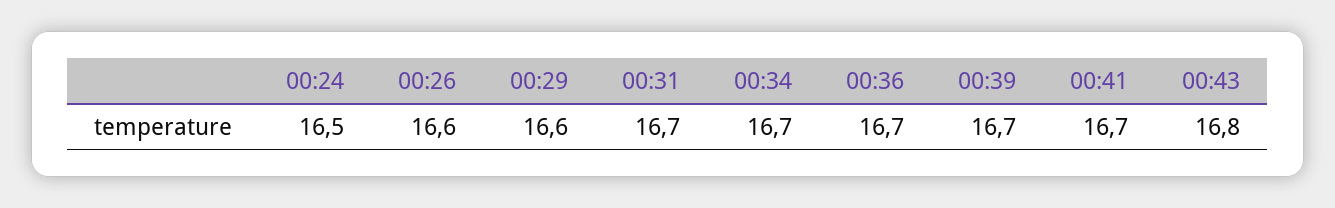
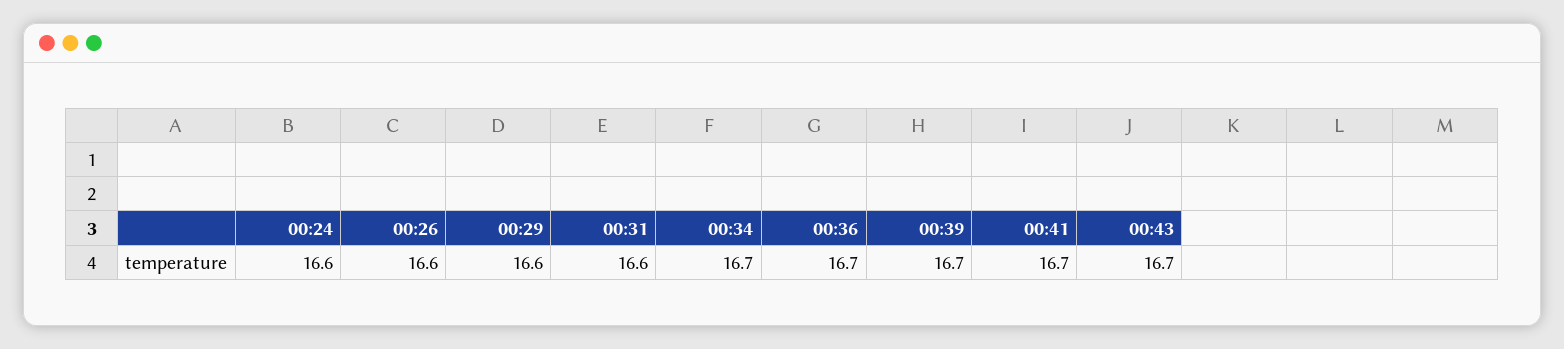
00:24: 16.5 -> 16.6
00:31: 16.7 -> 16.6
00:43: 16.8 -> 16.7

